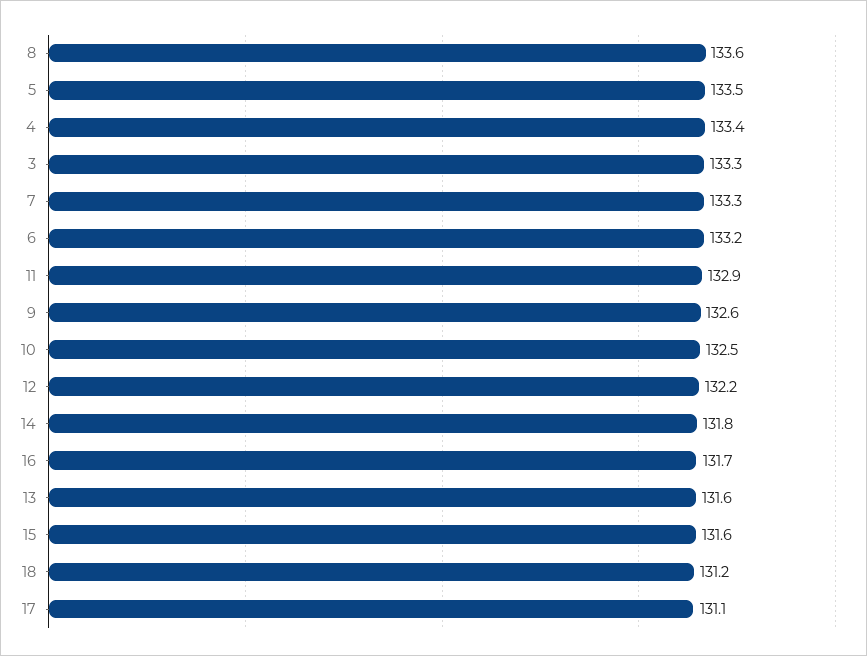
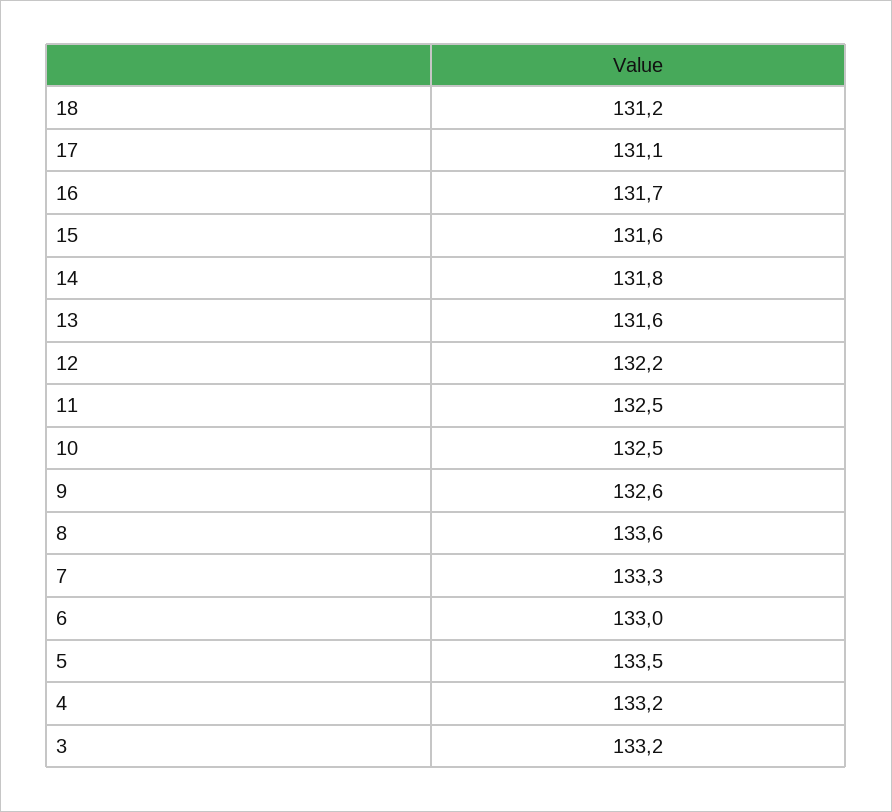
4: 133.4 -> 133.2
3: 133.3 -> 133.2
6: 133.2 -> 133
11: 132.9 -> 132.5

